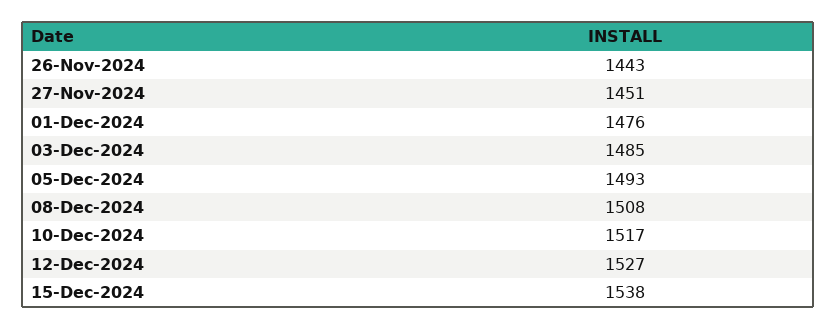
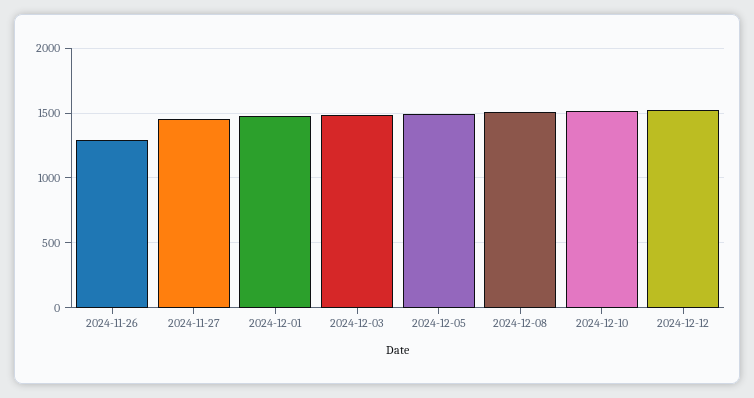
26-Nov-2024: 1443 -> 1300
15-Dec-2024: 1538 -> none

